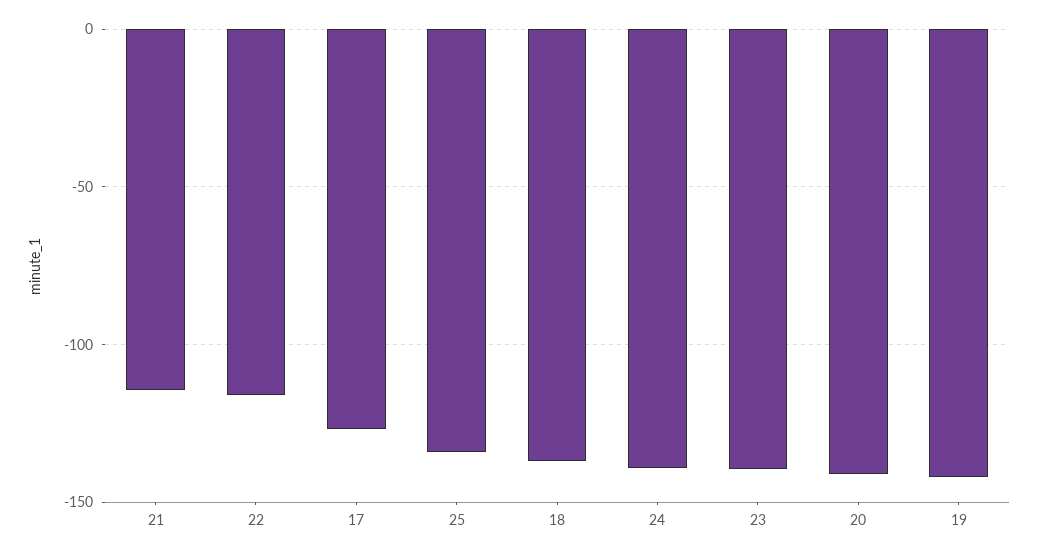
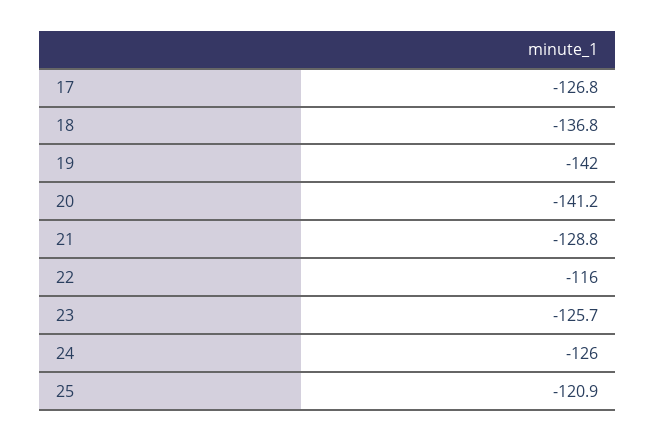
21: -115 -> -128.8
25: -135 -> -120.9
24: -140 -> -126
23: -140 -> -125.7

